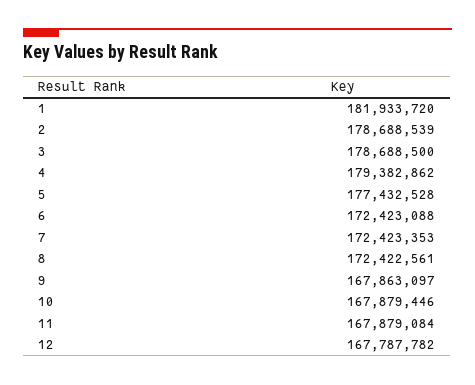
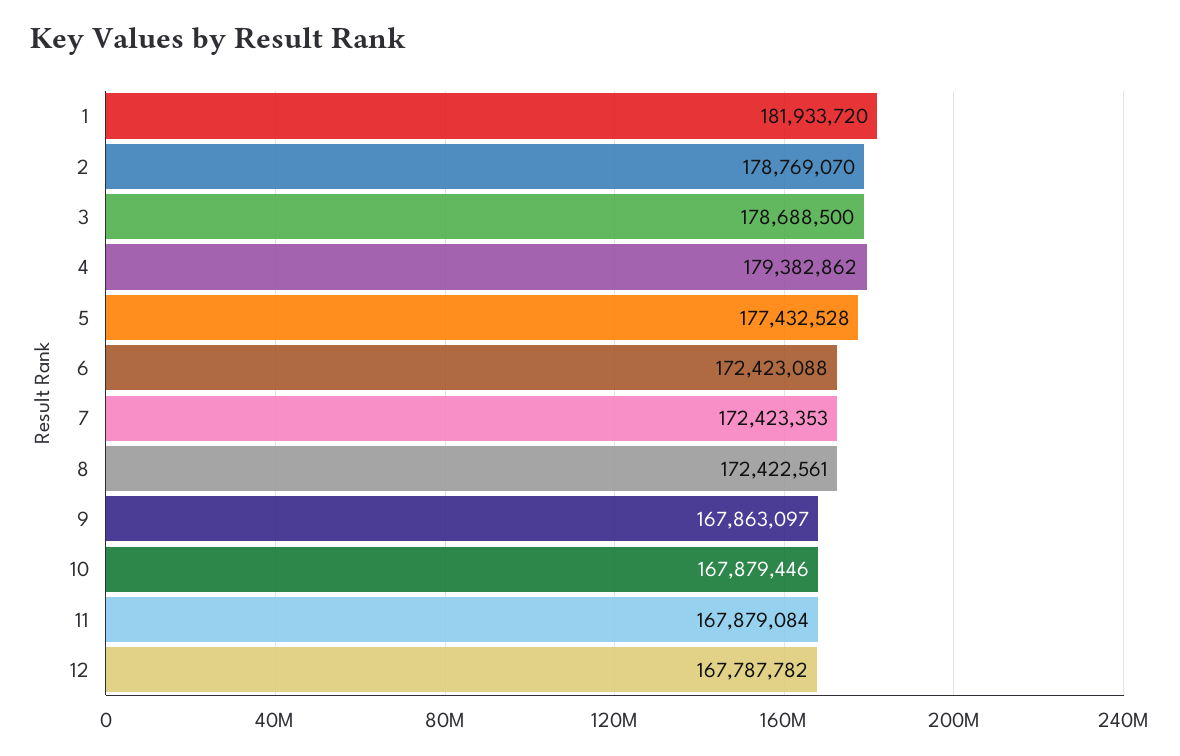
2: 178688539 -> 178769070

